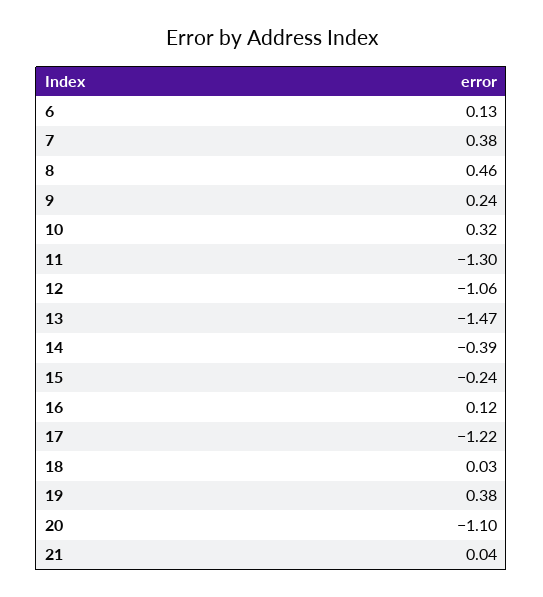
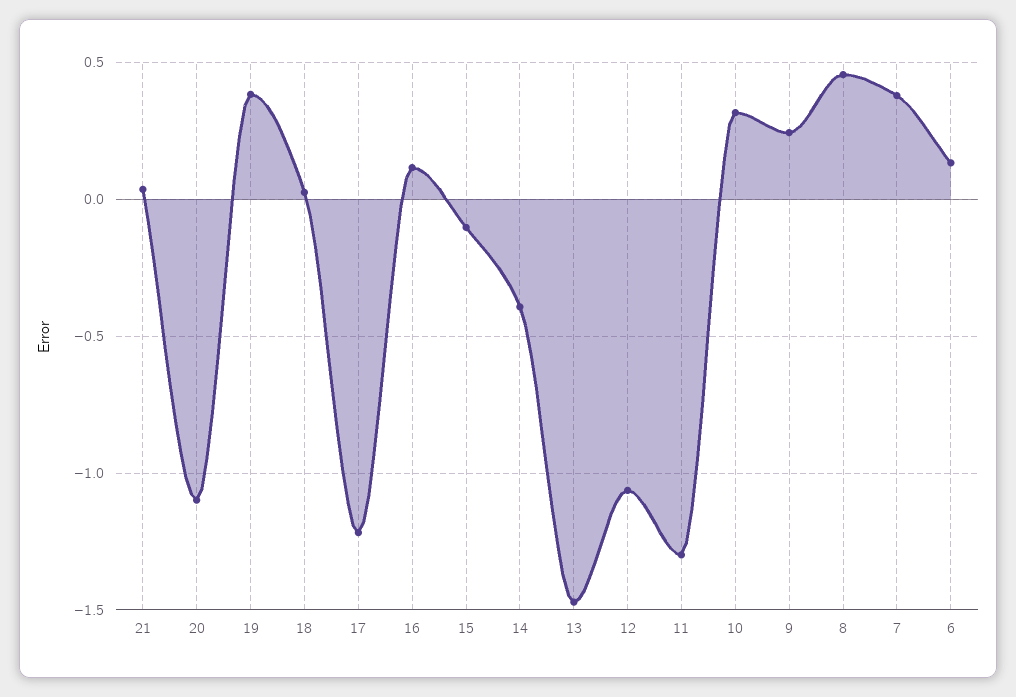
15: -0.24 -> -0.1

